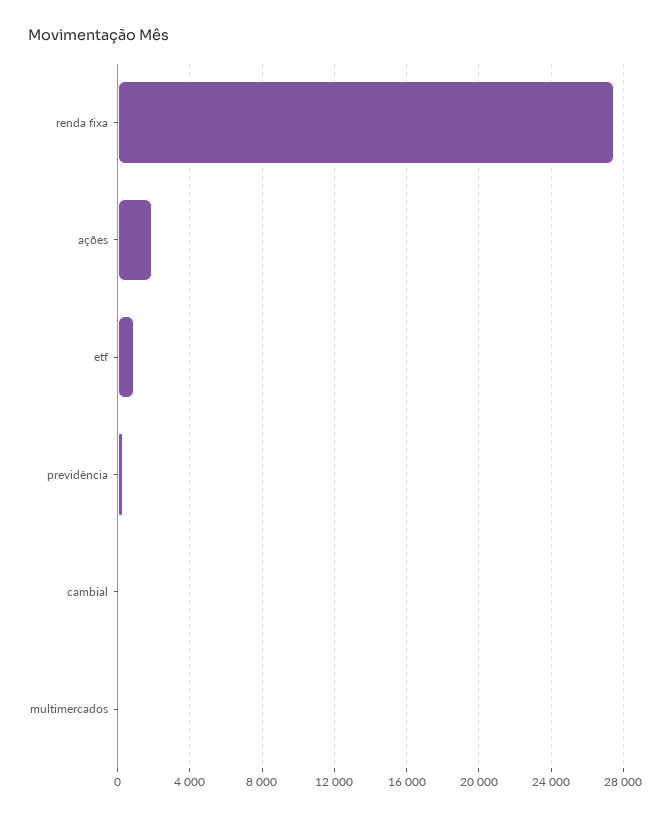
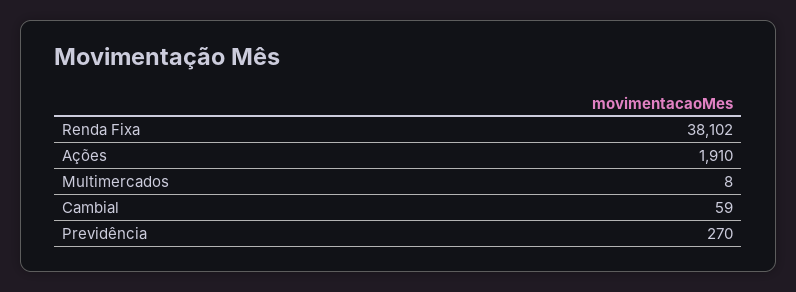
renda fixa: 27500 -> 38102
etf: 1000 -> none

